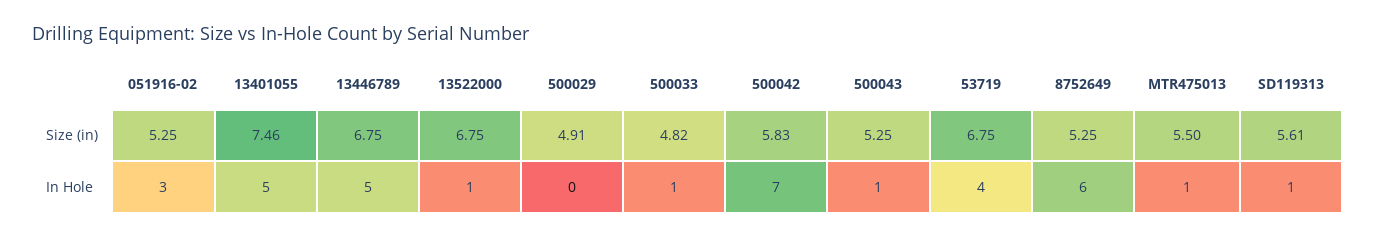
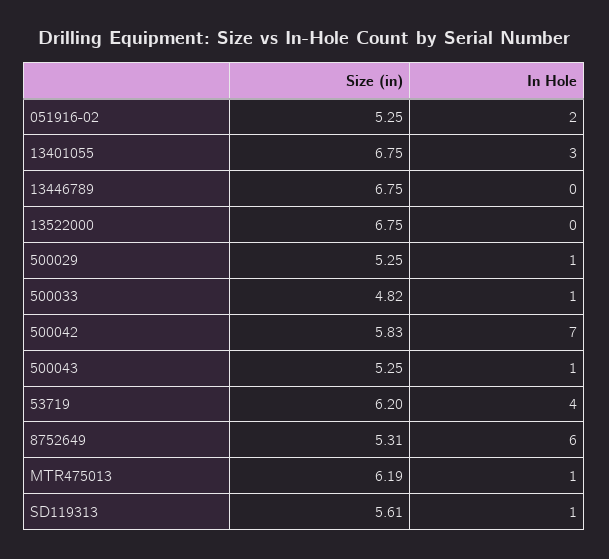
13401055, Size (in): 7.46 -> 6.75
500029, Size (in): 4.91 -> 5.25
53719, Size (in): 6.75 -> 6.2
8752649, Size (in): 5.25 -> 5.31
MTR475013, Size (in): 5.5 -> 6.19
051916-02, In Hole: 3 -> 2
13401055, In Hole: 5 -> 3
13446789, In Hole: 5 -> 0
13522000, In Hole: 1 -> 0
500029, In Hole: 0 -> 1

